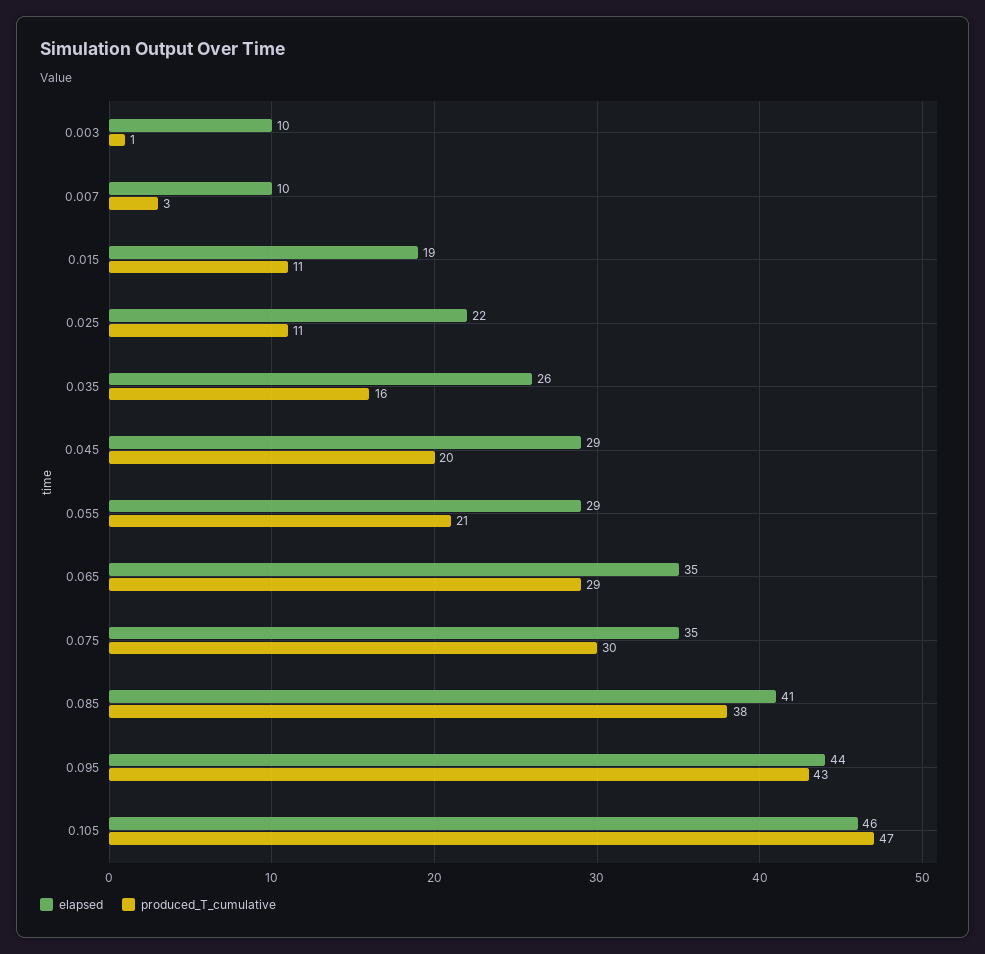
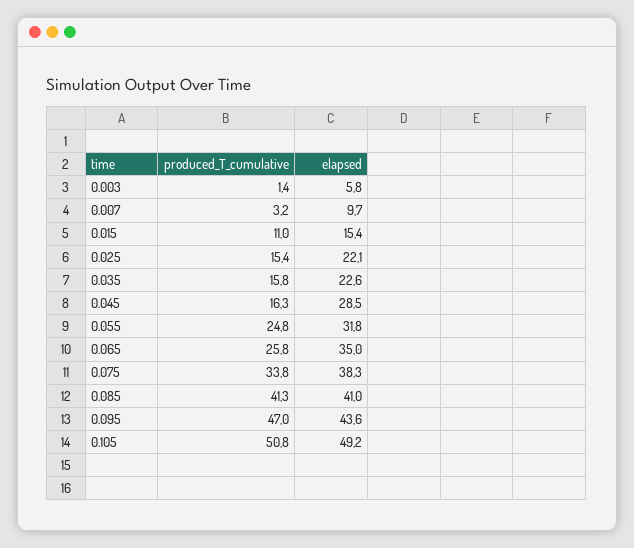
elapsed, 0.003: 10 -> 5.8
elapsed, 0.015: 19 -> 15.4
produced_T_cumulative, 0.025: 11 -> 15.4
elapsed, 0.035: 26 -> 22.6
produced_T_cumulative, 0.045: 20 -> 16.3
elapsed, 0.055: 29 -> 31.8
produced_T_cumulative, 0.055: 21 -> 24.8
produced_T_cumulative, 0.065: 29 -> 25.8
elapsed, 0.075: 35 -> 38.3
produced_T_cumulative, 0.075: 30 -> 33.8
produced_T_cumulative, 0.085: 38 -> 41.3
produced_T_cumulative, 0.095: 43 -> 47
elapsed, 0.105: 46 -> 49.2
produced_T_cumulative, 0.105: 47 -> 50.8

